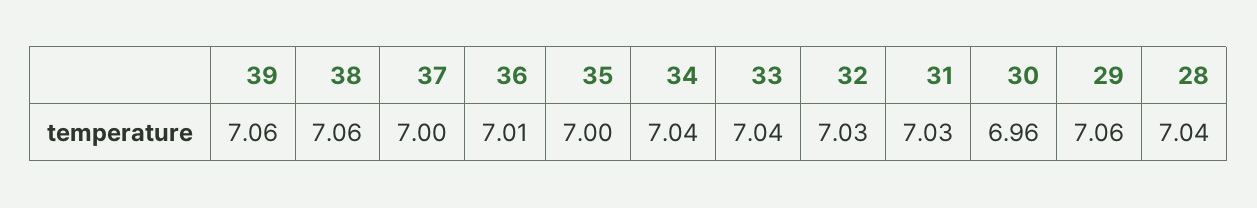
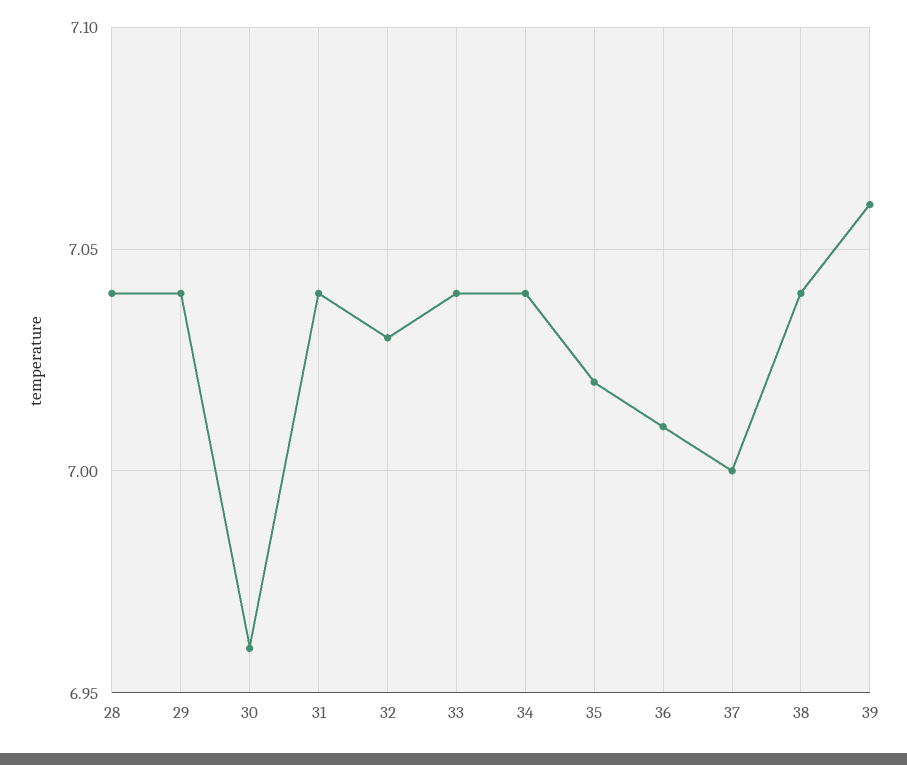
38: 7.06 -> 7.04
35: 7 -> 7.02
31: 7.03 -> 7.04
29: 7.06 -> 7.04

